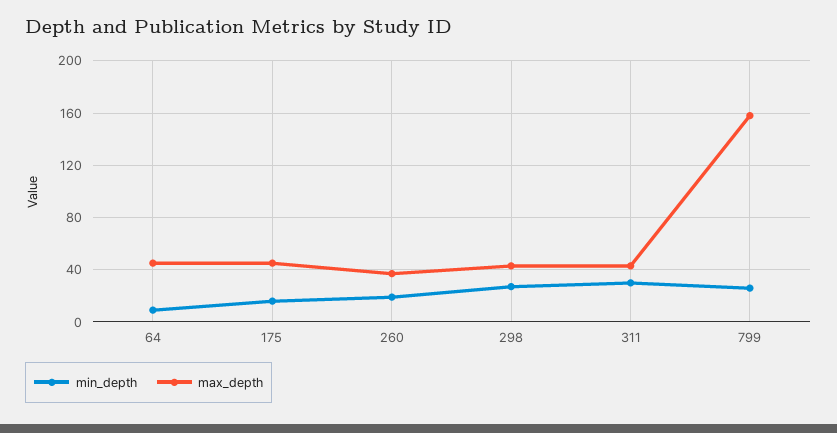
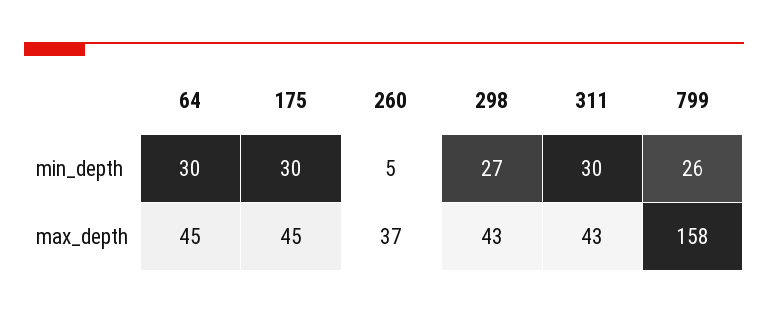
min_depth, 64: 10 -> 30
min_depth, 175: 15 -> 30
min_depth, 260: 20 -> 5

